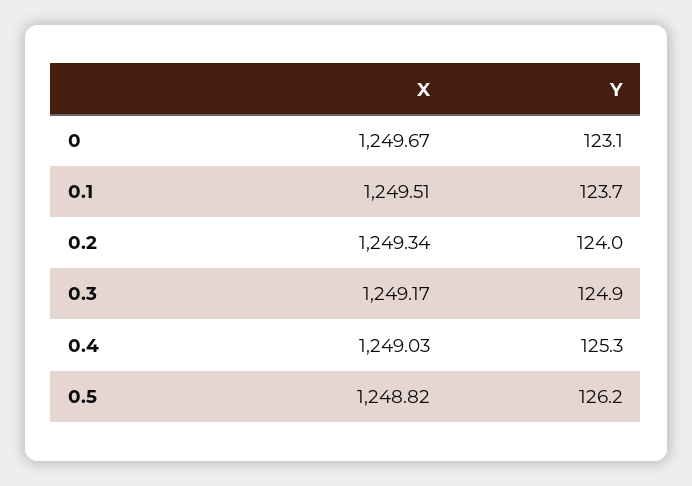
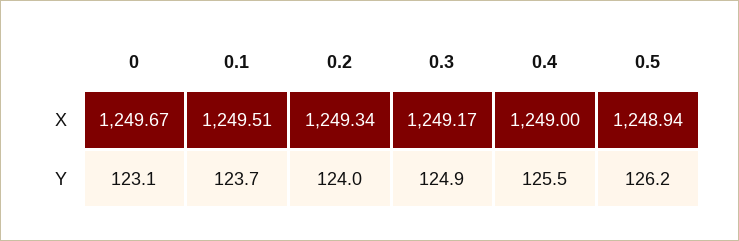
X, 0.4: 1249.03 -> 1249
Y, 0.4: 125.3 -> 125.5
X, 0.5: 1248.82 -> 1248.94

